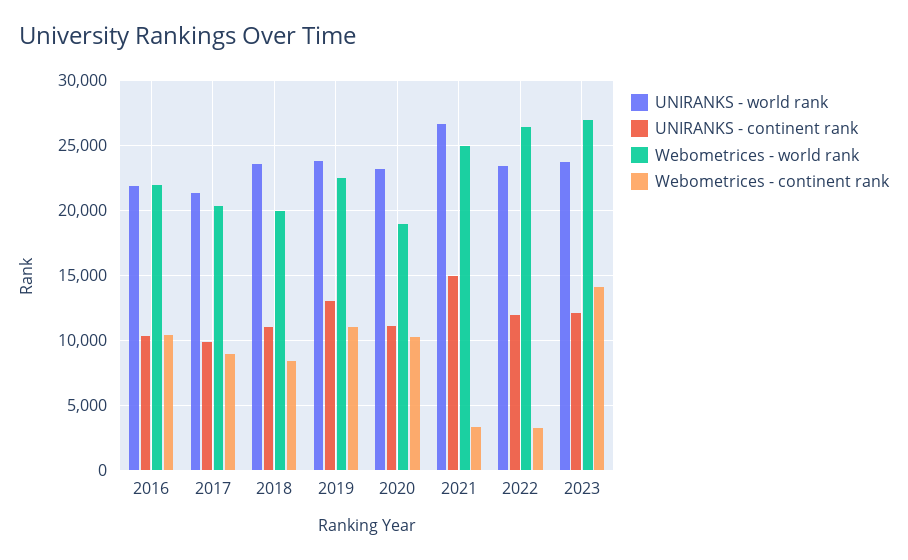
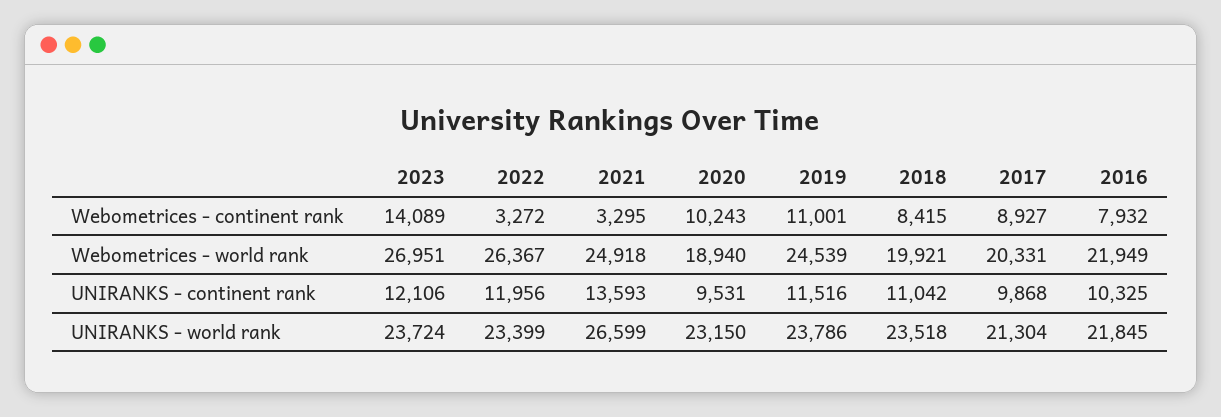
Webometrices - continent rank, 2016: 10500 -> 7932
UNIRANKS - continent rank, 2019: 13000 -> 11516
Webometrices - world rank, 2019: 22500 -> 24539
UNIRANKS - continent rank, 2020: 11000 -> 9531
UNIRANKS - continent rank, 2021: 15000 -> 13593

